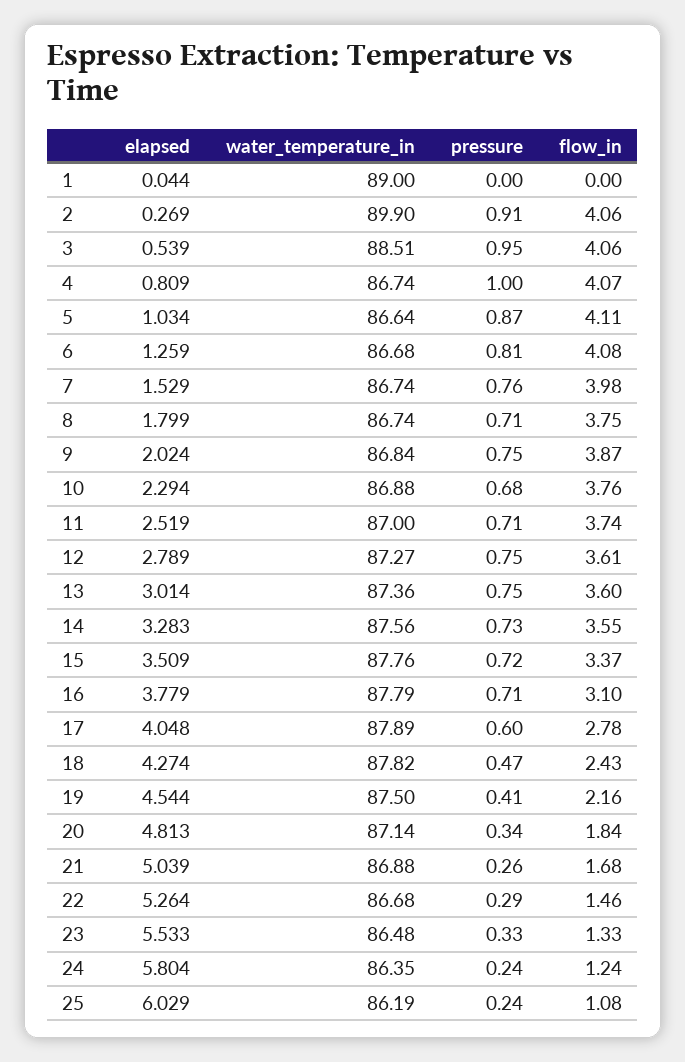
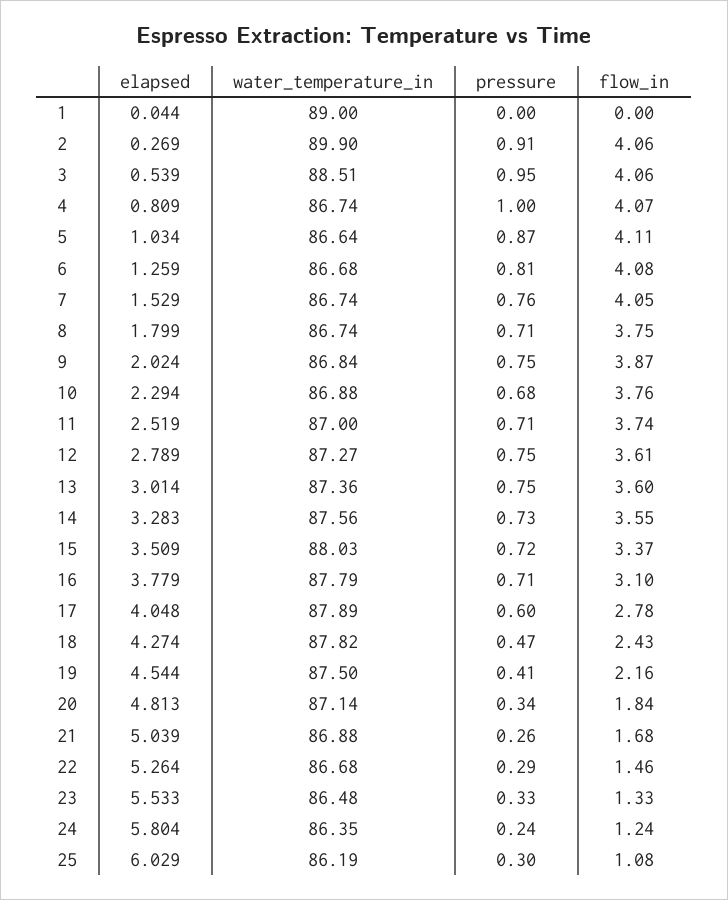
flow_in, 7: 3.98 -> 4.05
water_temperature_in, 15: 87.76 -> 88.03
pressure, 25: 0.24 -> 0.3

